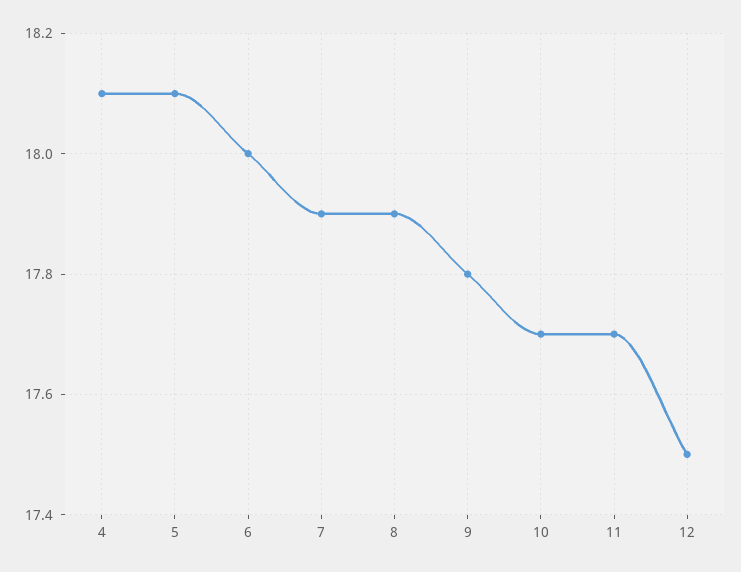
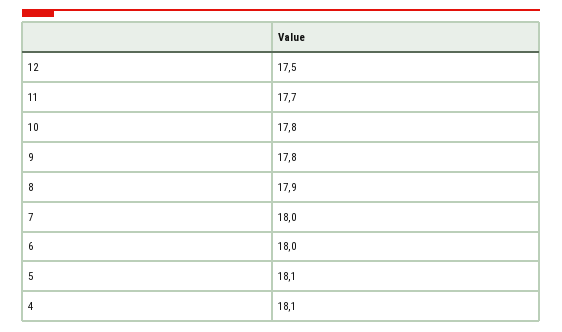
7: 17.9 -> 18
10: 17.7 -> 17.8

